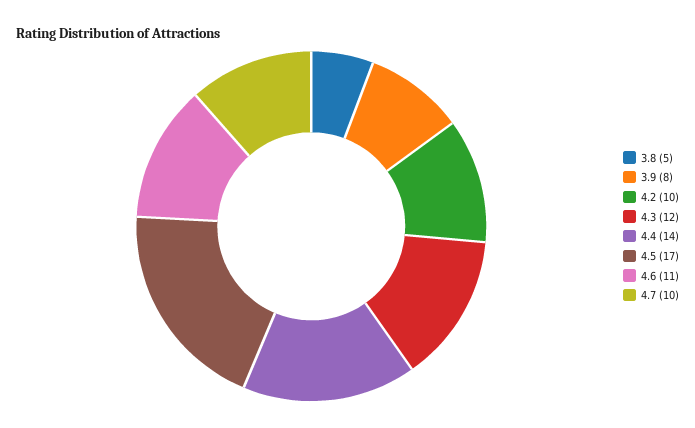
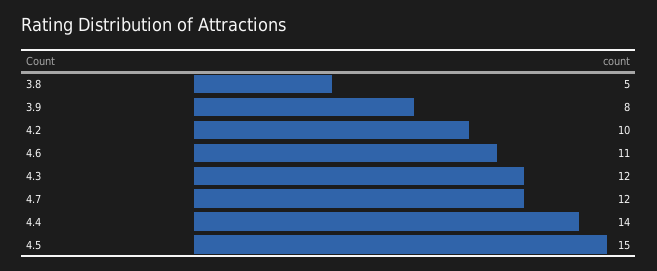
4.5: 17 -> 15
4.7: 10 -> 12

